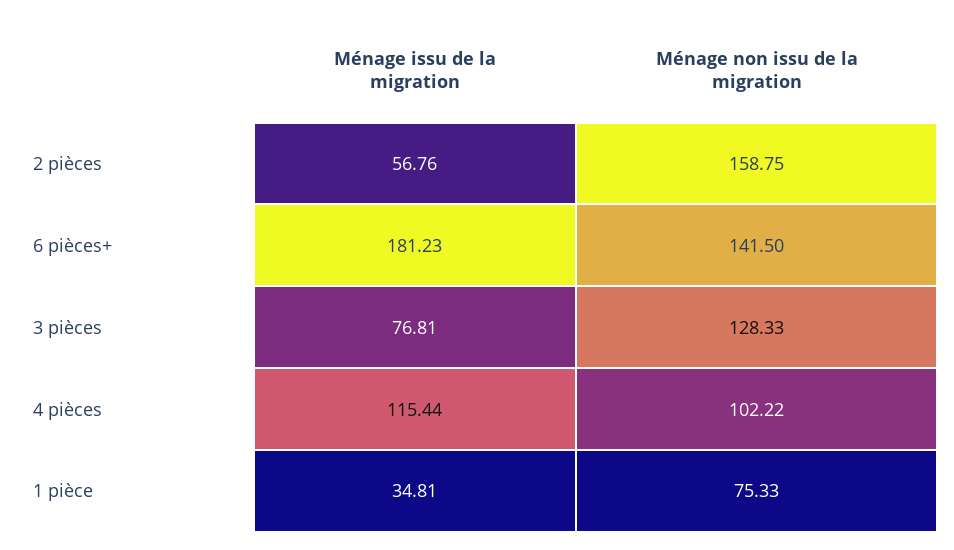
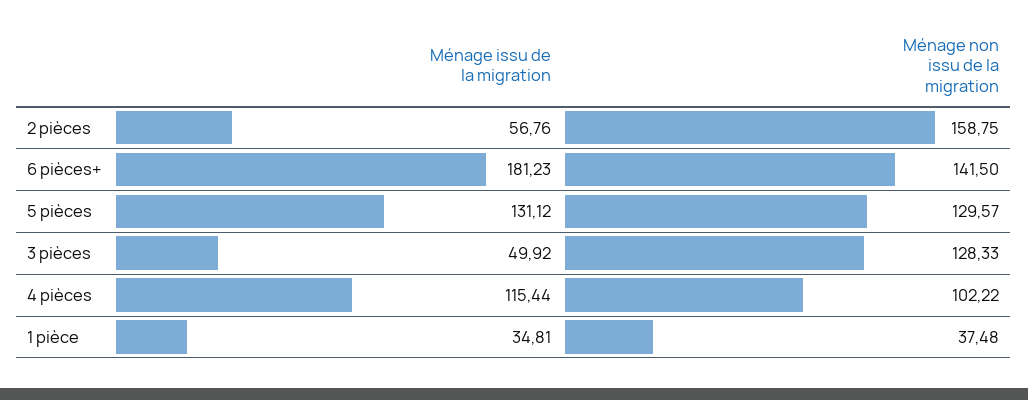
Ménage issu de la migration, 3 pièces: 76.81 -> 49.92
Ménage non issu de la migration, 1 pièce: 75.33 -> 37.48
Ménage issu de la migration, 5 pièces: none -> 131.12
Ménage non issu de la migration, 5 pièces: none -> 129.57

